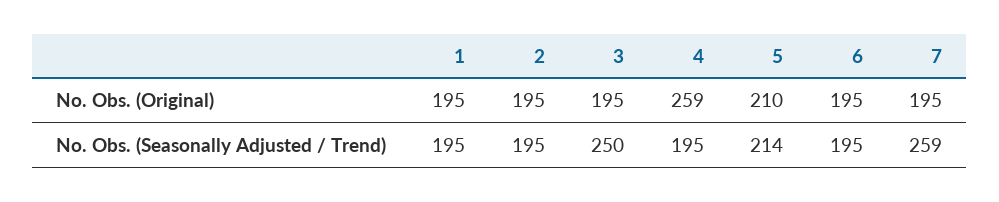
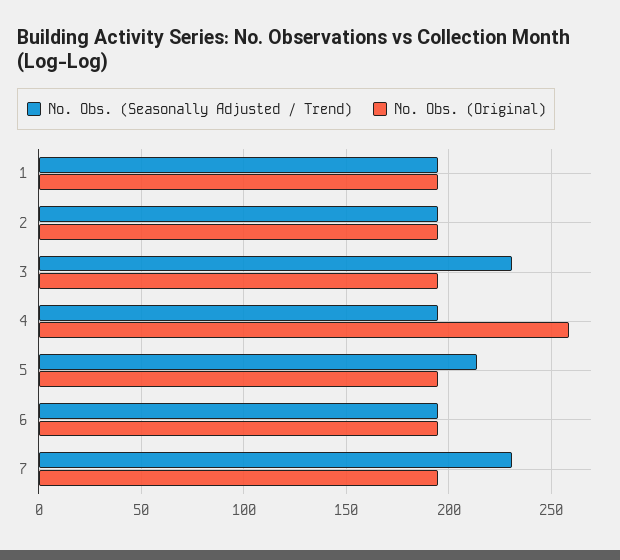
No. Obs. (Original), 5: 210 -> 195
No. Obs. (Seasonally Adjusted / Trend), 3: 250 -> 230
No. Obs. (Seasonally Adjusted / Trend), 7: 259 -> 230

